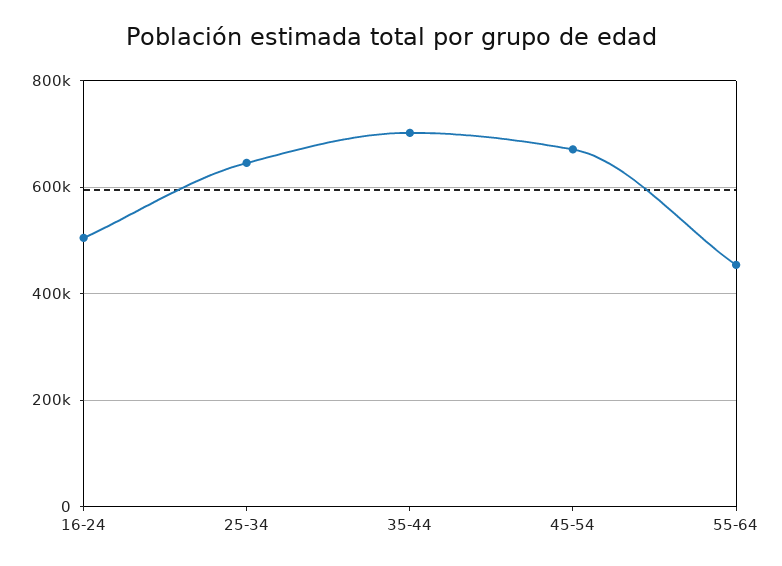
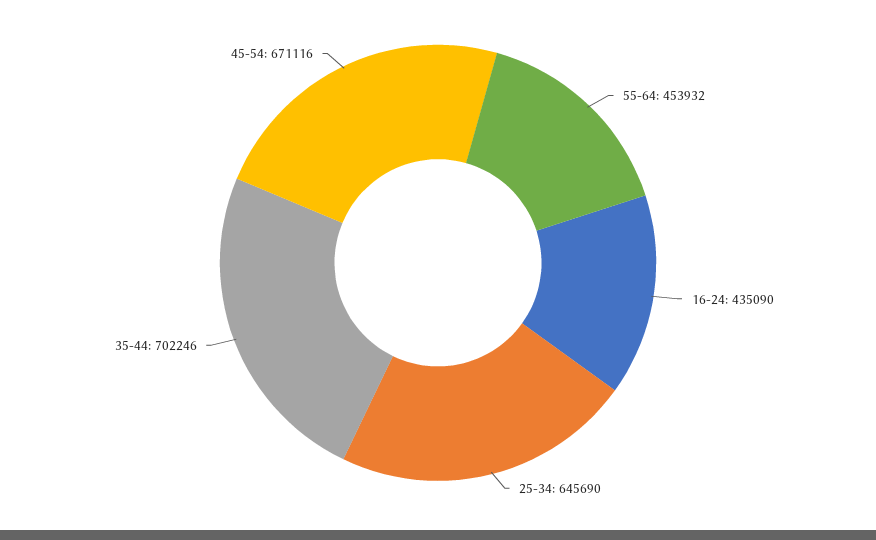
16-24: 500000 -> 435090

